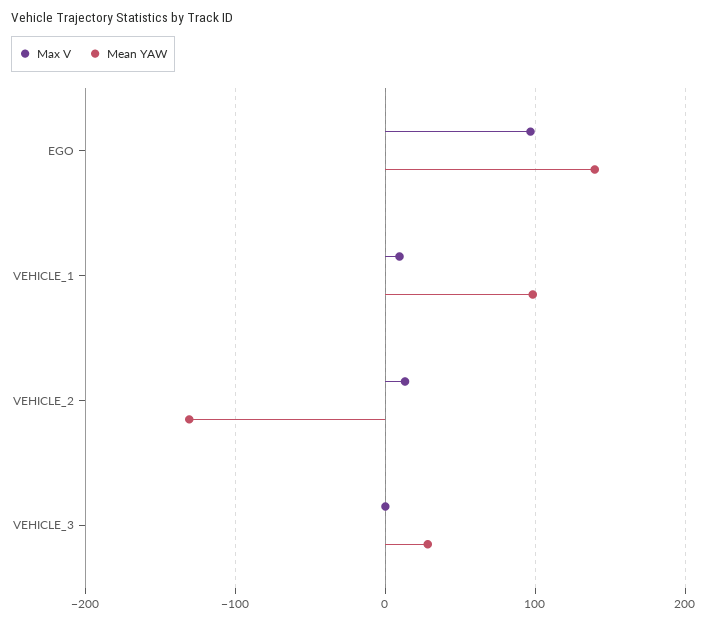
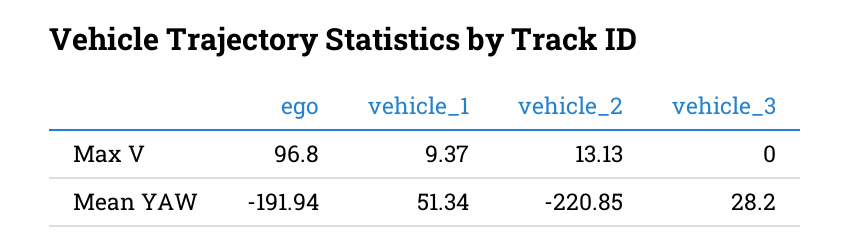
Mean YAW, EGO: 140 -> -191.94
Mean YAW, VEHICLE_1: 100 -> 51.34
Mean YAW, VEHICLE_2: -130 -> -220.85

